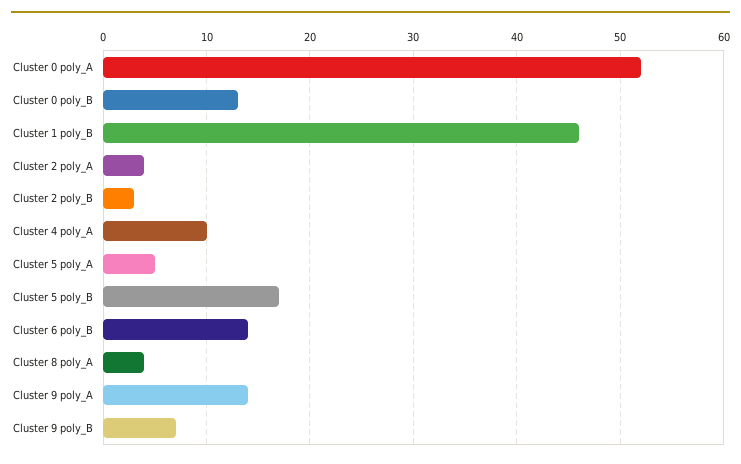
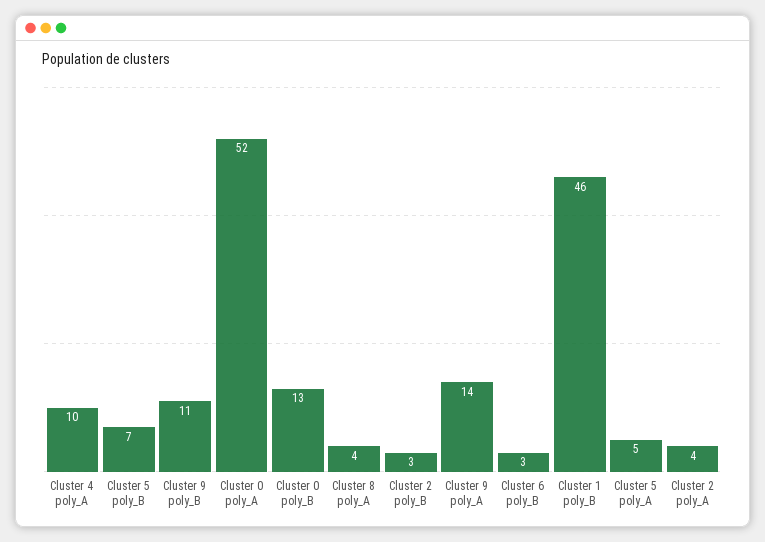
Cluster 5 poly_B: 17 -> 7
Cluster 6 poly_B: 14 -> 3
Cluster 9 poly_B: 7 -> 11

